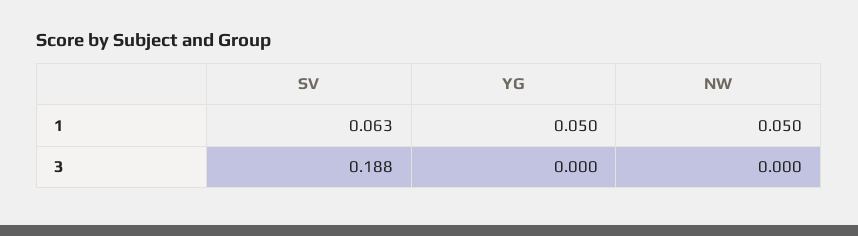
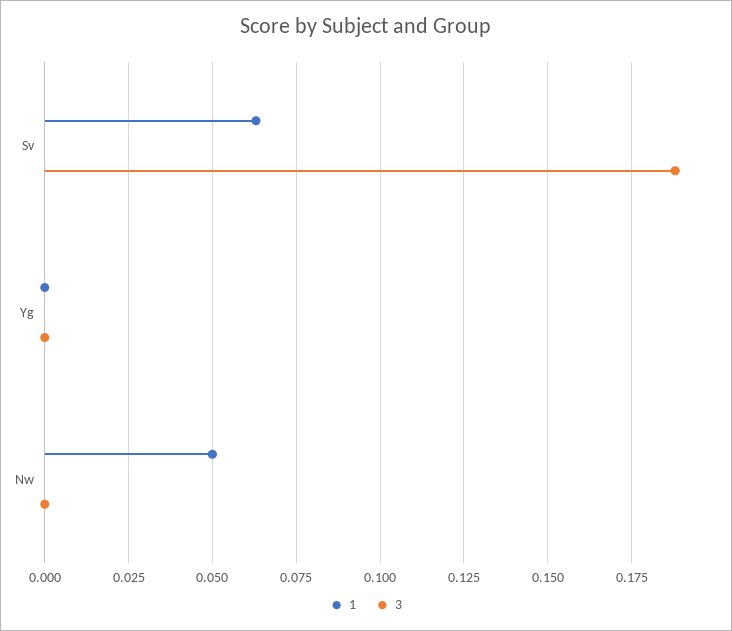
1, YG: 0.05 -> 0

